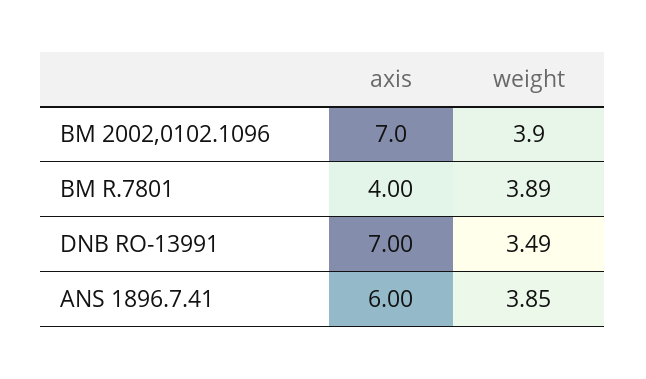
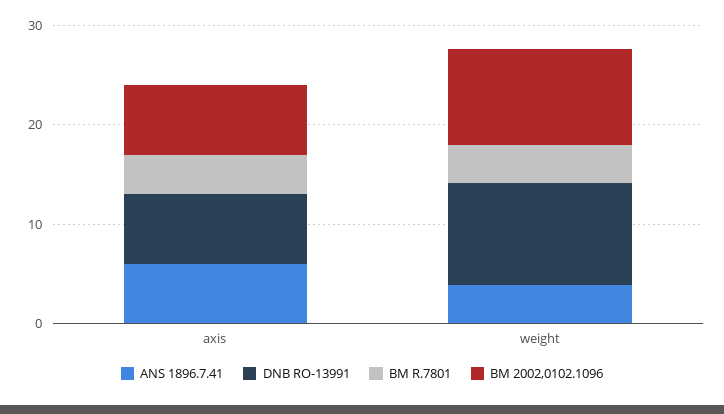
BM 2002,0102.1096, weight: 3.9 -> 10
DNB RO-13991, weight: 3.49 -> 10

